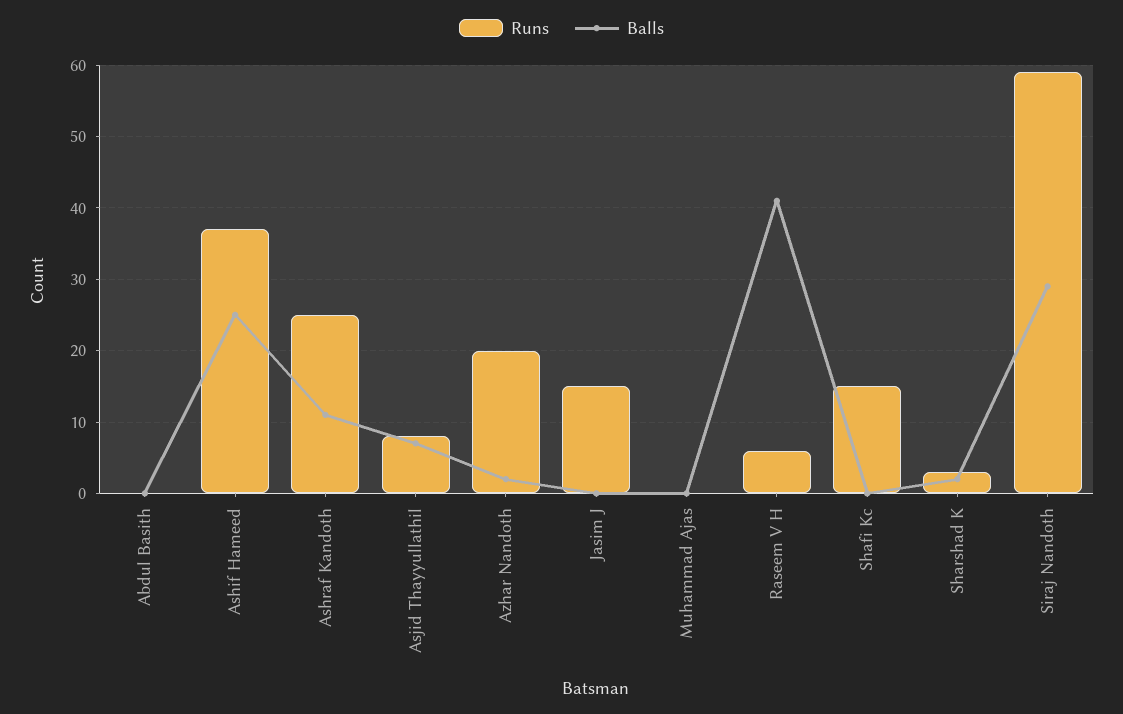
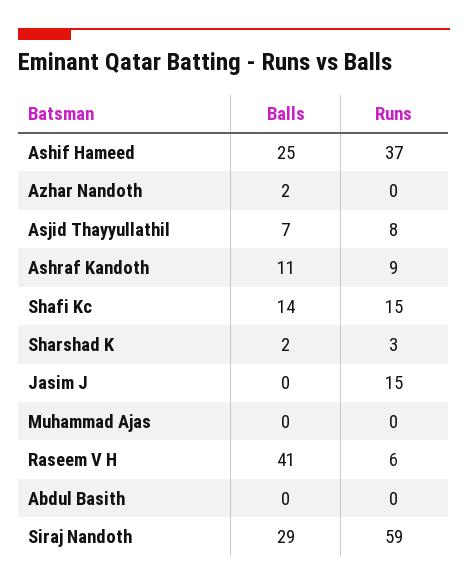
Runs, Ashraf Kandoth: 25 -> 9
Runs, Azhar Nandoth: 20 -> 0
Balls, Shafi Kc: 0 -> 14

